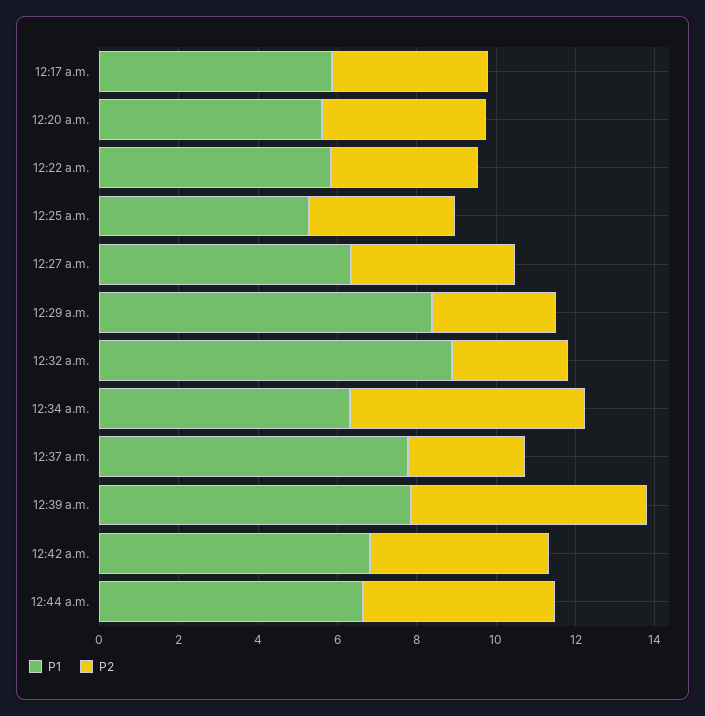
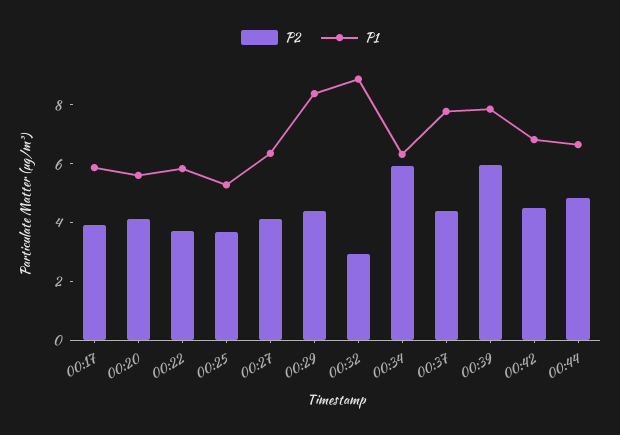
P2, 12:29 a.m.: 3 -> 4.5
P2, 12:37 a.m.: 3 -> 4.5

